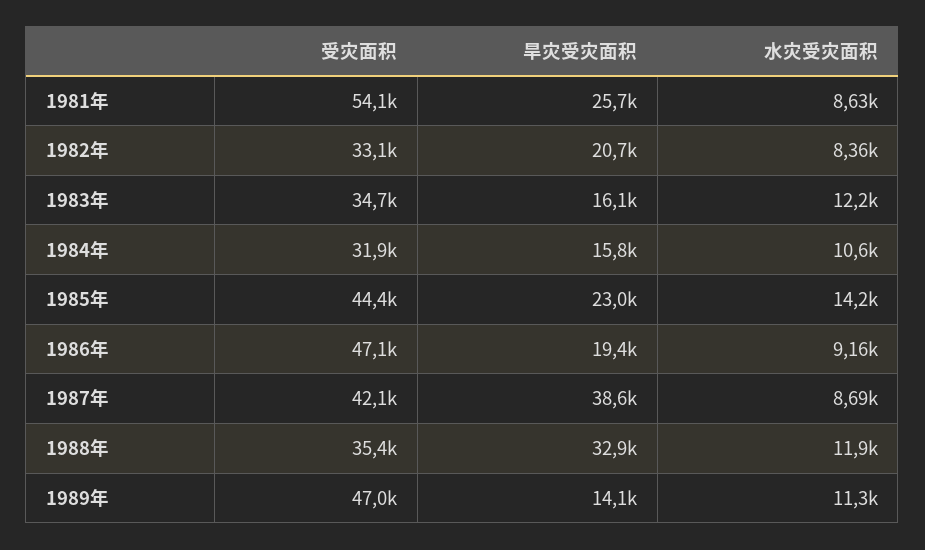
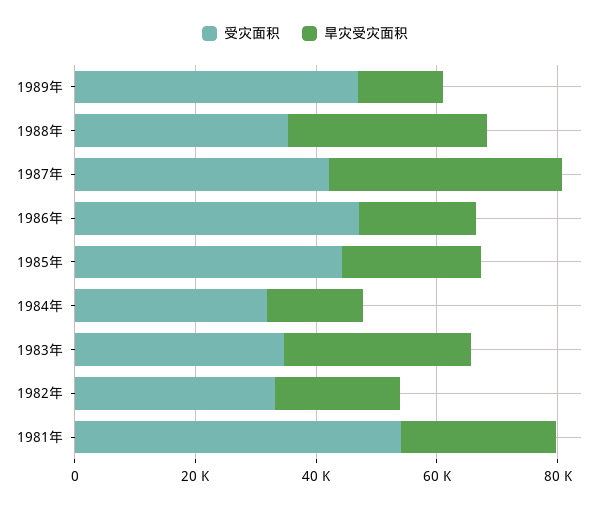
水灾受灾面积, 1981年: 8630 -> none
水灾受灾面积, 1982年: 8360 -> none
旱灾受灾面积, 1983年: 16100 -> 30000
水灾受灾面积, 1983年: 12200 -> none
水灾受灾面积, 1984年: 10600 -> none
水灾受灾面积, 1985年: 14200 -> none
水灾受灾面积, 1986年: 9160 -> none
水灾受灾面积, 1987年: 8690 -> none
水灾受灾面积, 1988年: 11900 -> none
水灾受灾面积, 1989年: 11300 -> none

